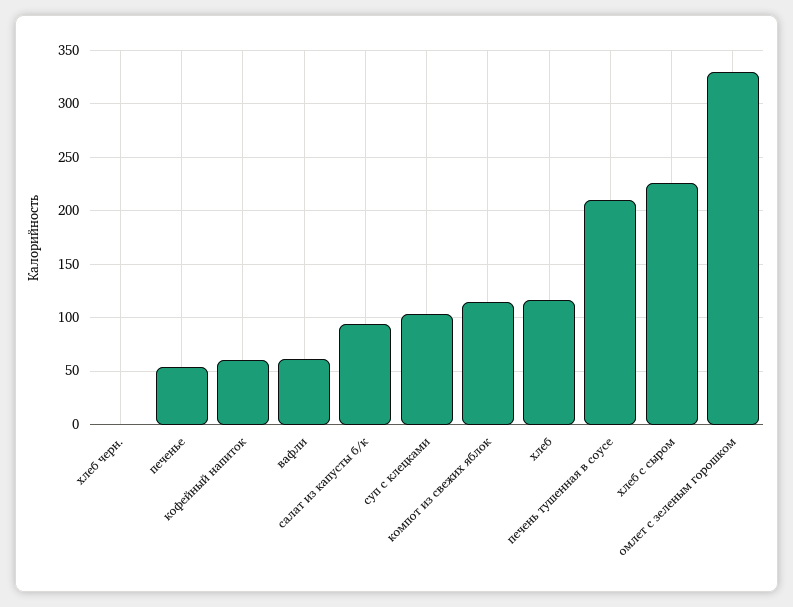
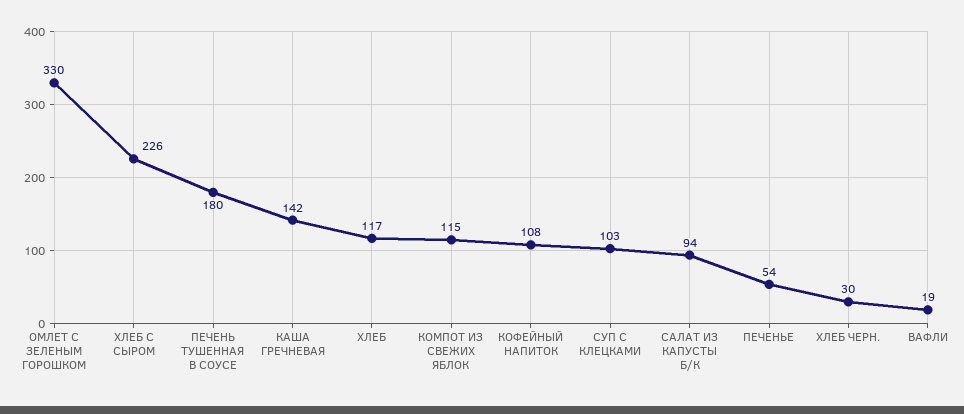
хлеб черн.: 0 -> 30
кофейный напиток: 60 -> 108
вафли: 60 -> 19
печень тушенная в соусе: 210 -> 180
КАША ГРЕЧНЕВАЯ: none -> 142

